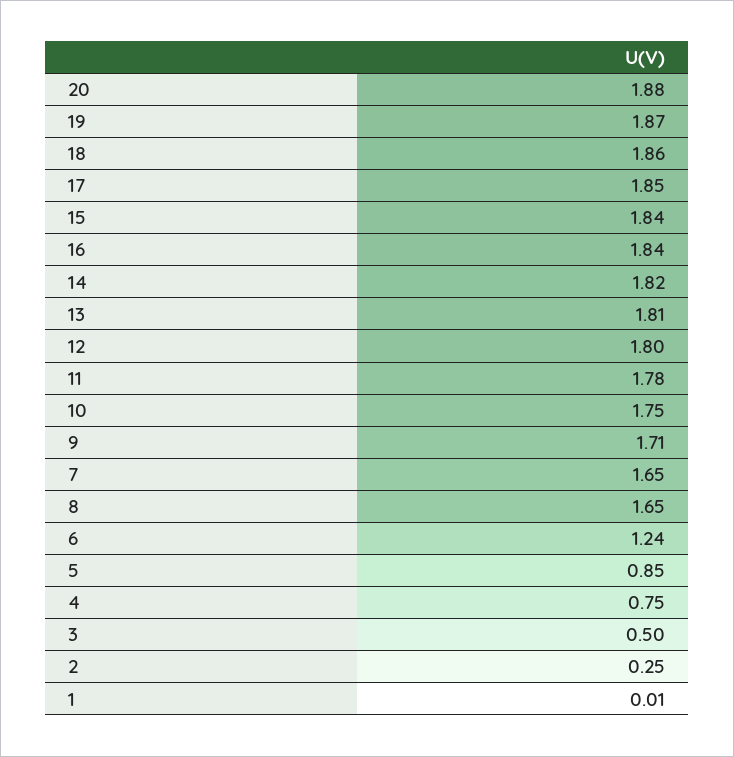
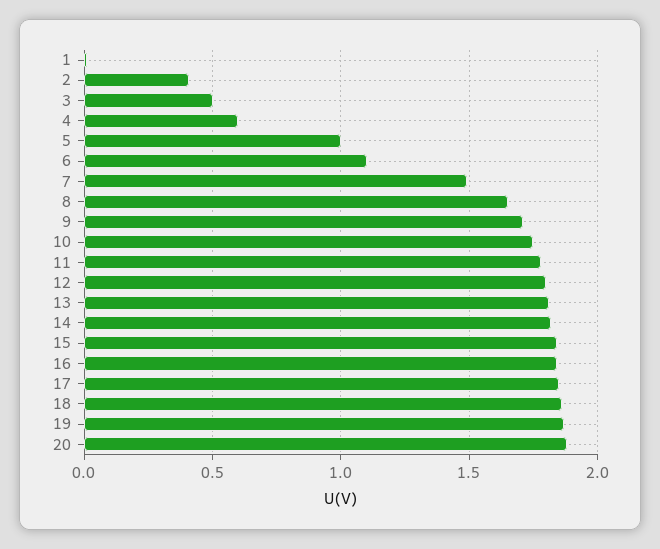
7: 1.65 -> 1.5
6: 1.24 -> 1.1
5: 0.85 -> 1
4: 0.75 -> 0.6
2: 0.25 -> 0.4

